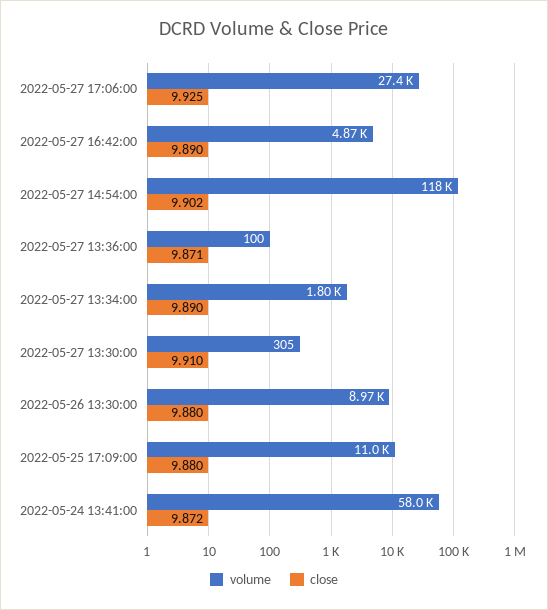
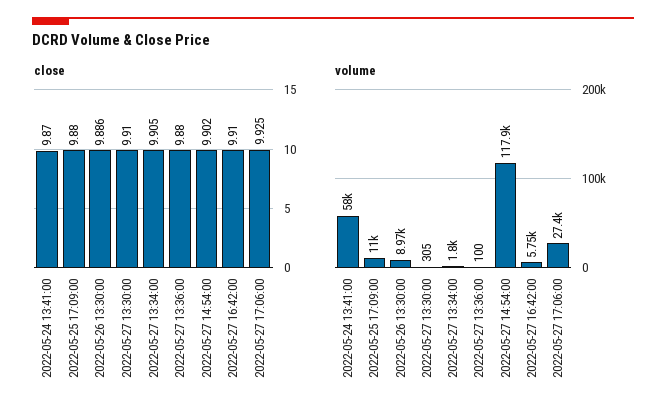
volume, 2022-05-27 16:42:00: 4870 -> 5750
close, 2022-05-27 16:42:00: 9.89 -> 9.91
close, 2022-05-27 13:36:00: 9.871 -> 9.88
close, 2022-05-27 13:34:00: 9.89 -> 9.905
close, 2022-05-26 13:30:00: 9.88 -> 9.886
close, 2022-05-24 13:41:00: 9.872 -> 9.87

